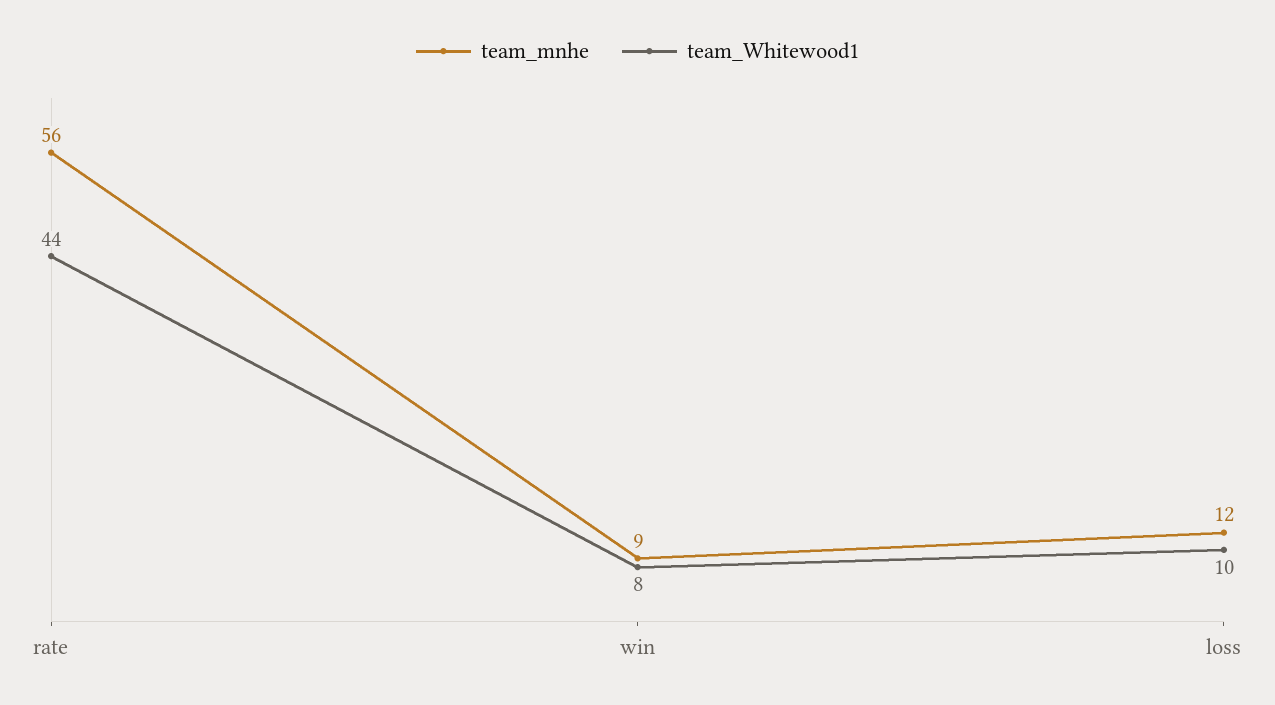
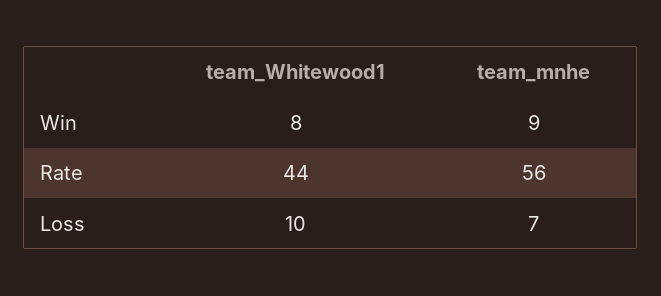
team_mnhe, loss: 12 -> 7

